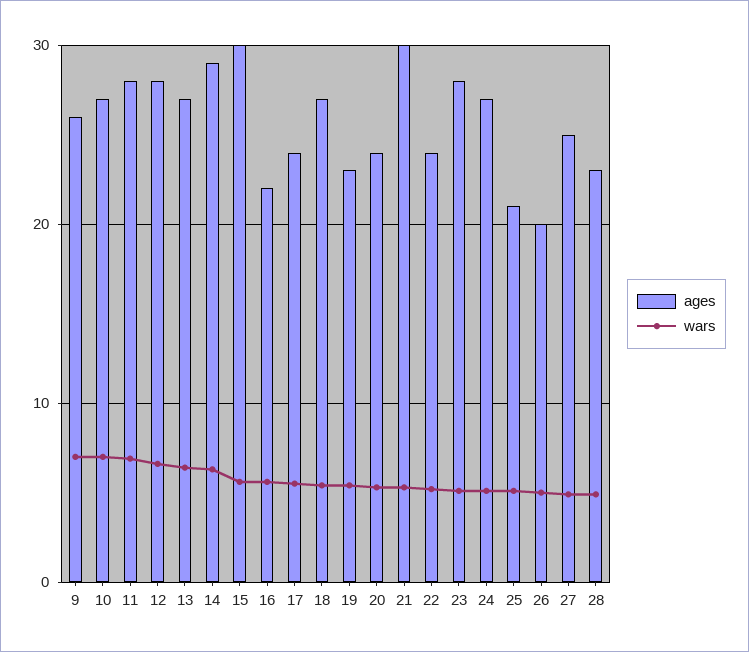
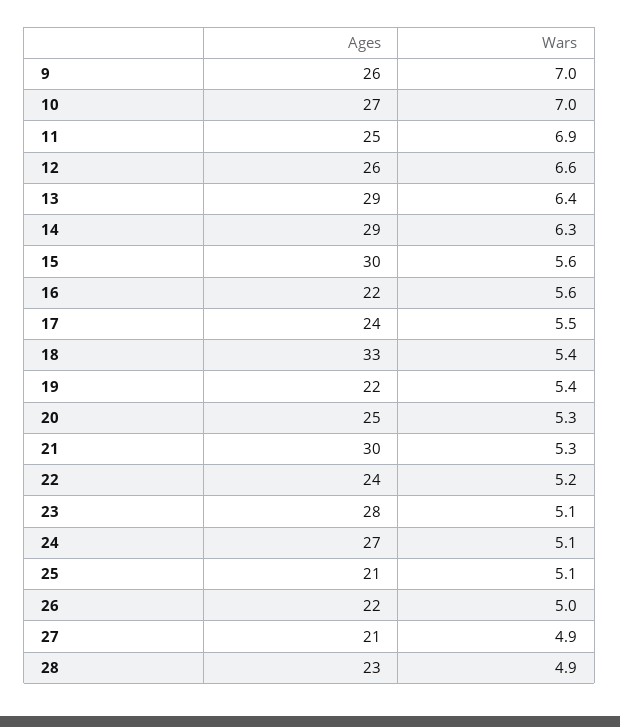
ages, 11: 28 -> 25
ages, 12: 28 -> 26
ages, 13: 27 -> 29
ages, 18: 27 -> 33
ages, 19: 23 -> 22
ages, 20: 24 -> 25
ages, 26: 20 -> 22
ages, 27: 25 -> 21

